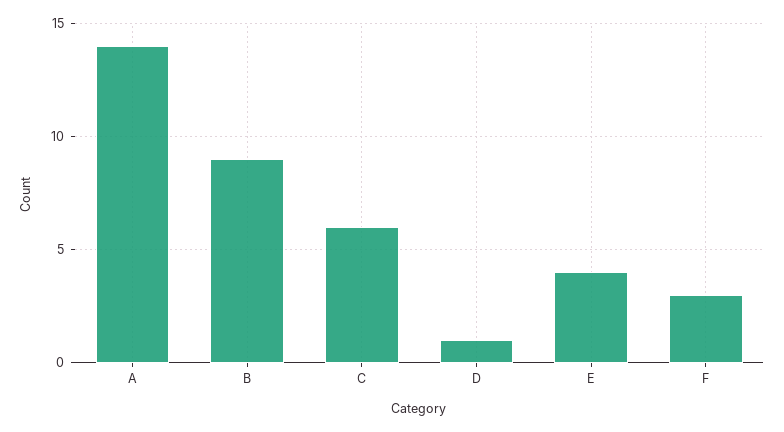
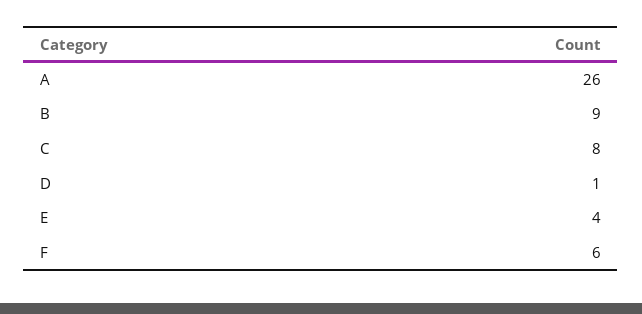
A: 14 -> 26
C: 6 -> 8
F: 3 -> 6

